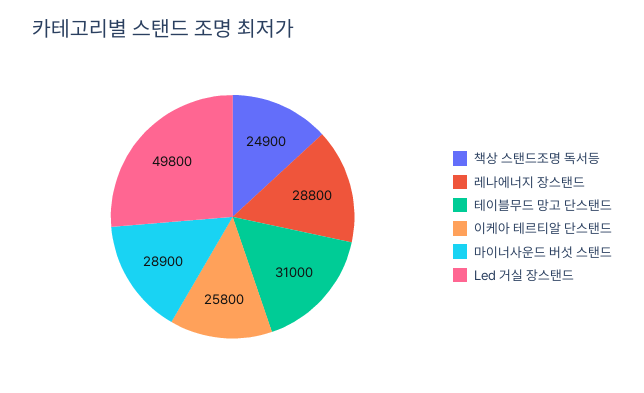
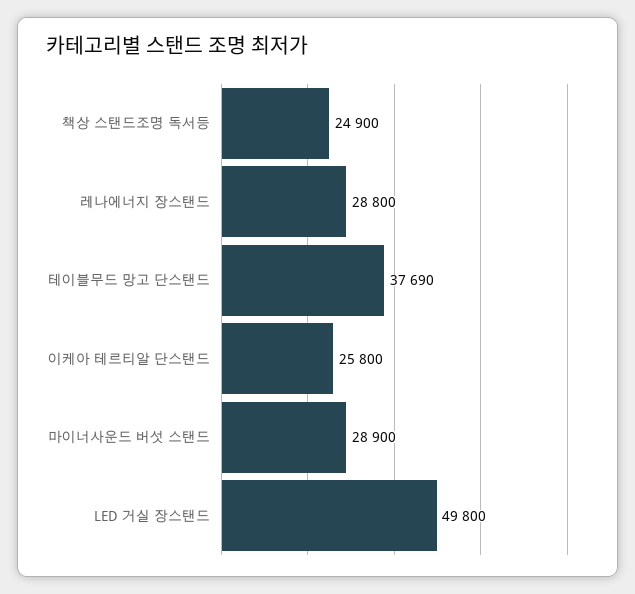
테이블무드 망고 단스탠드: 31000 -> 37690

